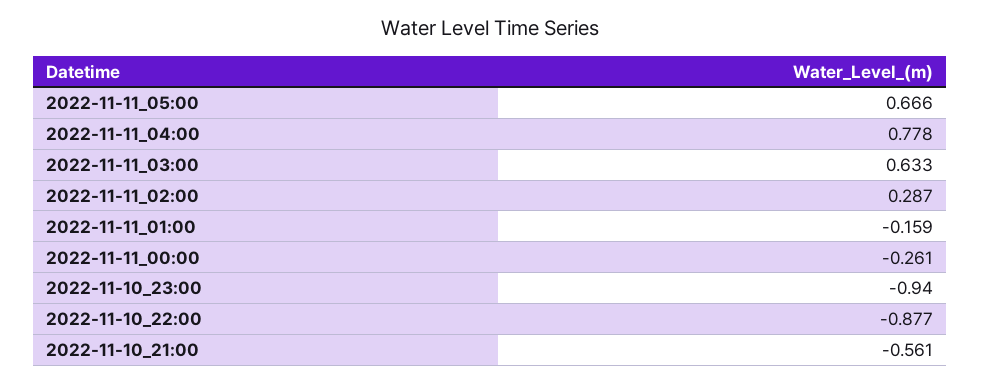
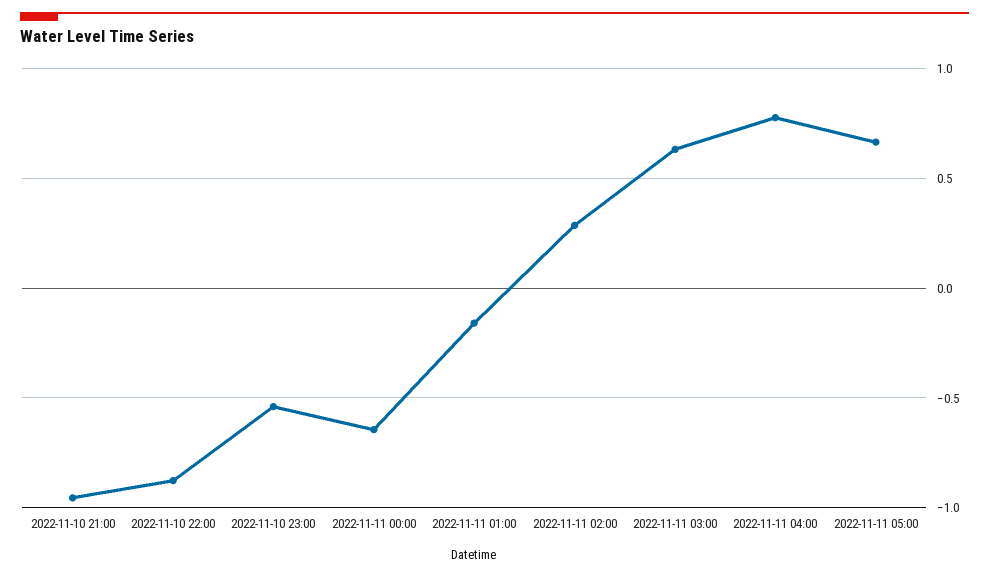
2022-11-11_00:00: -0.261 -> -0.65
2022-11-10_23:00: -0.94 -> -0.55
2022-11-10_21:00: -0.561 -> -0.95

